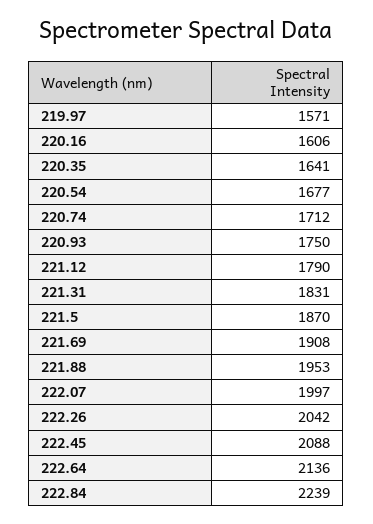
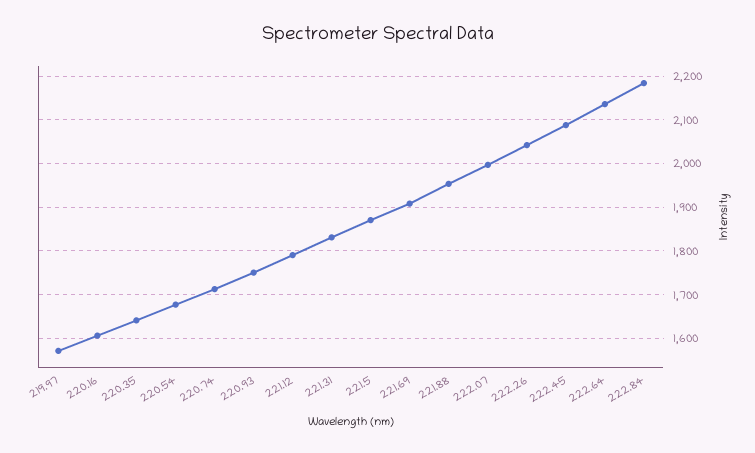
222.84: 2239 -> 2180

